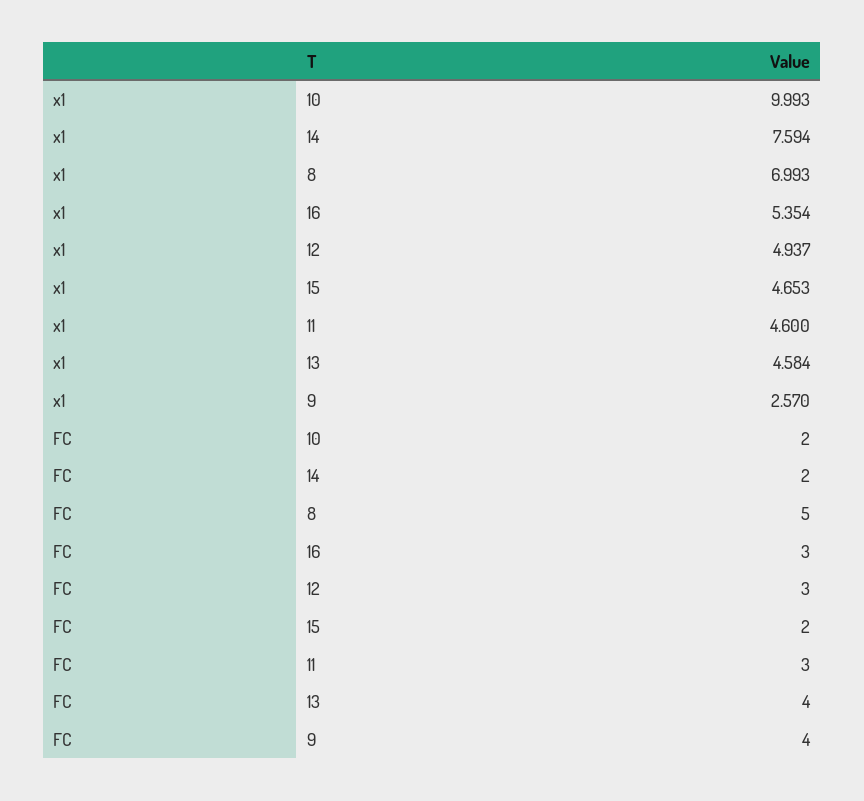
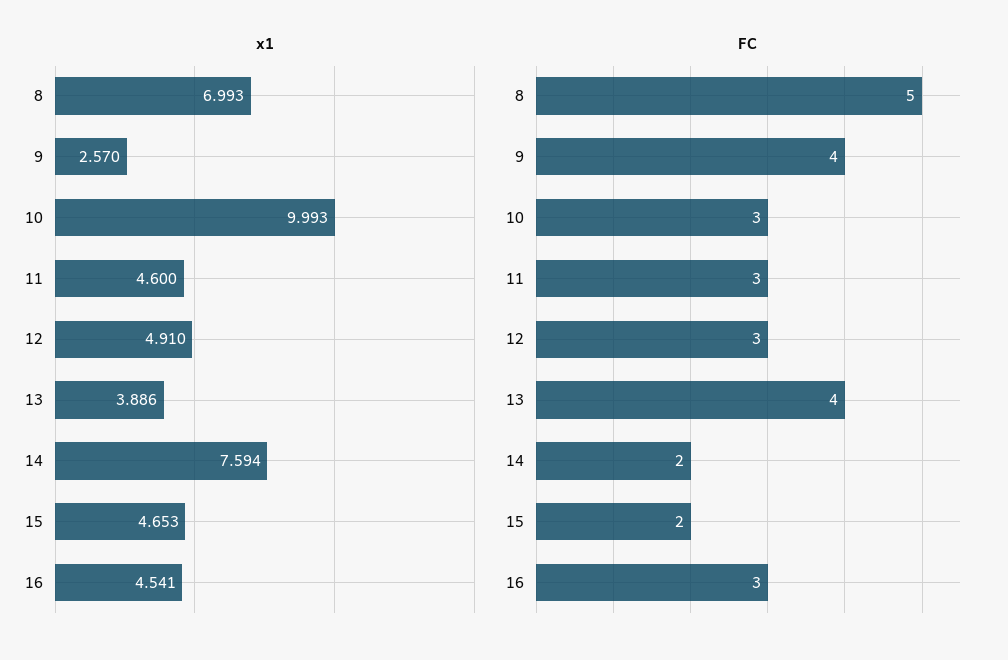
x1, 16: 5.354 -> 4.541
x1, 12: 4.937 -> 4.91
x1, 13: 4.584 -> 3.886
FC, 10: 2 -> 3

